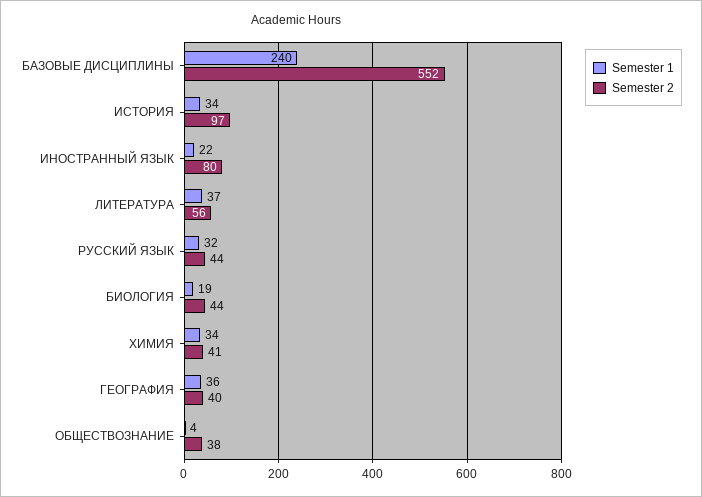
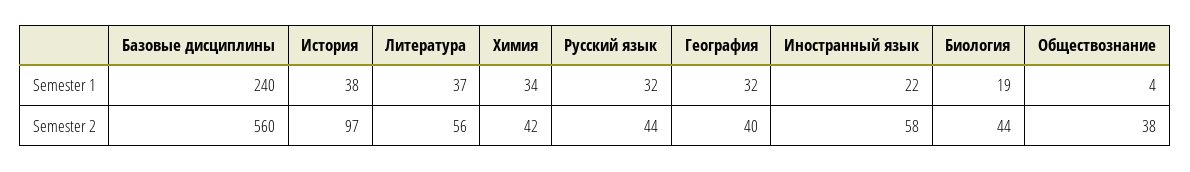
Semester 2, БАЗОВЫЕ ДИСЦИПЛИНЫ: 552 -> 560
Semester 1, ИСТОРИЯ: 34 -> 38
Semester 2, ИНОСТРАННЫЙ ЯЗЫК: 80 -> 58
Semester 2, ХИМИЯ: 41 -> 42
Semester 1, ГЕОГРАФИЯ: 36 -> 32

